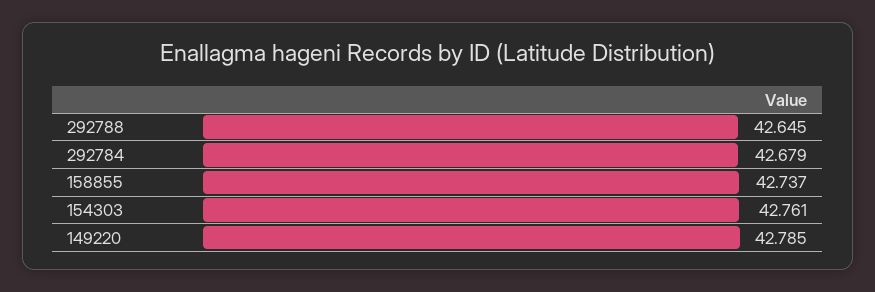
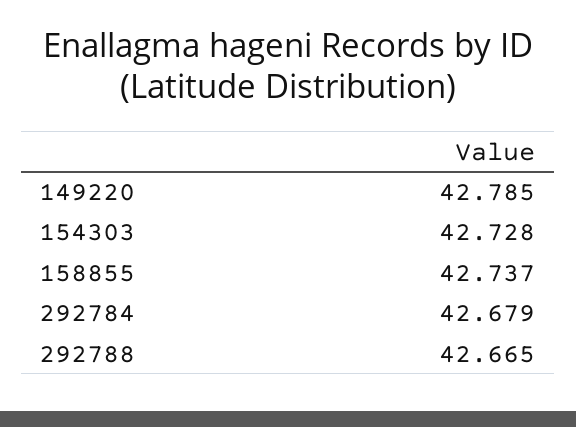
292788: 42.645 -> 42.665
154303: 42.761 -> 42.728

